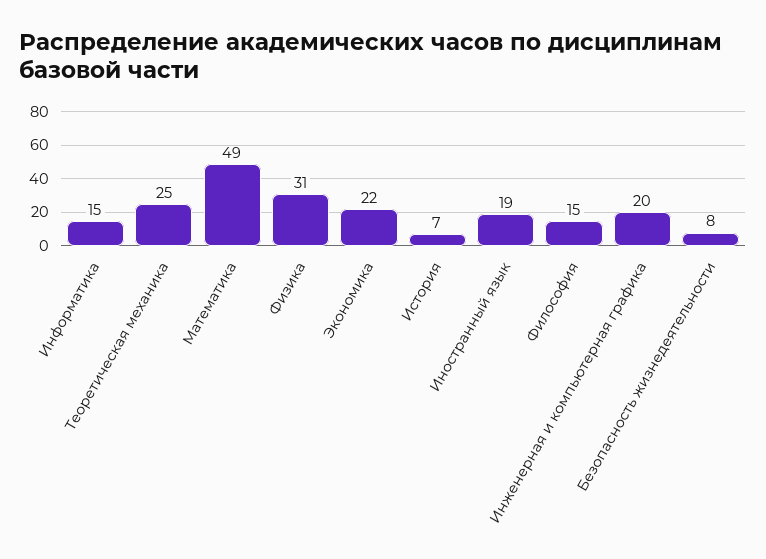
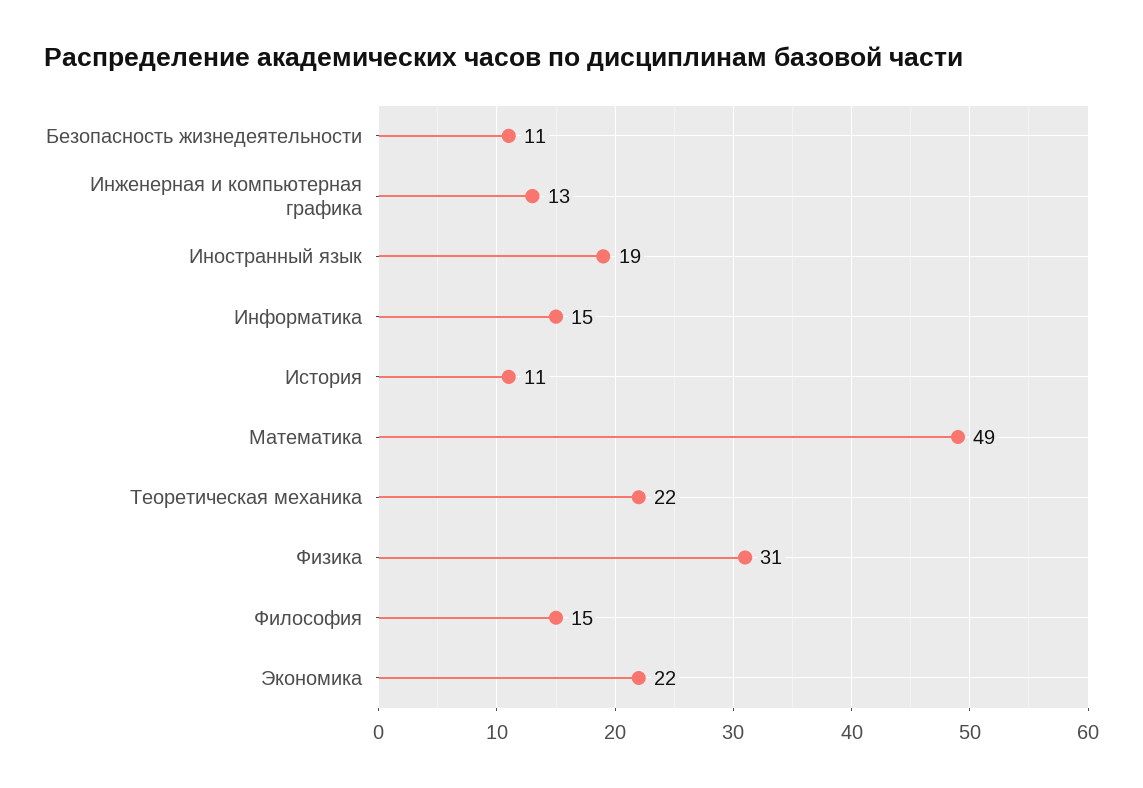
Теоретическая механика: 25 -> 22
История: 7 -> 11
Инженерная и компьютерная графика: 20 -> 13
Безопасность жизнедеятельности: 8 -> 11

